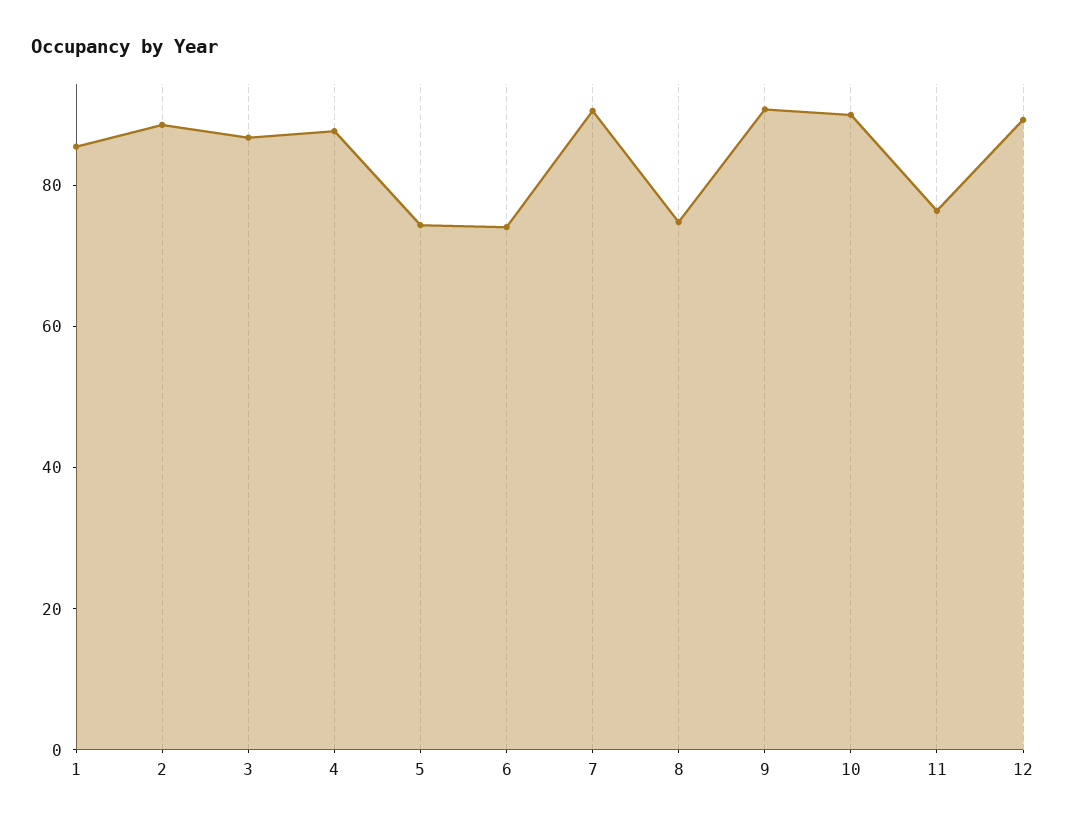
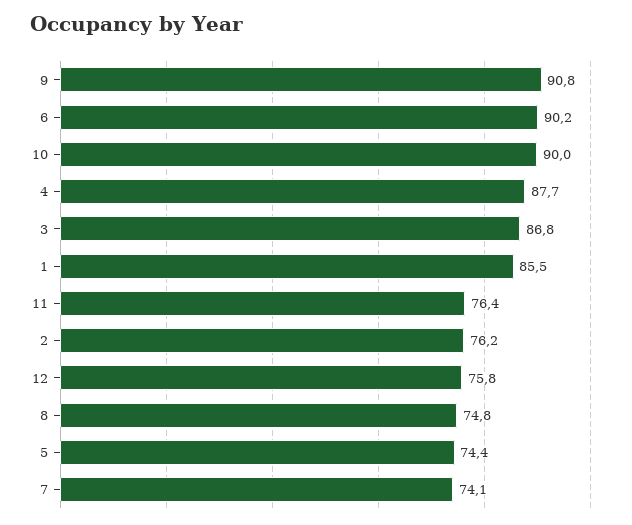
2: 90 -> 76.2
6: 75 -> 90.2
7: 90 -> 74.1
12: 90 -> 75.8

